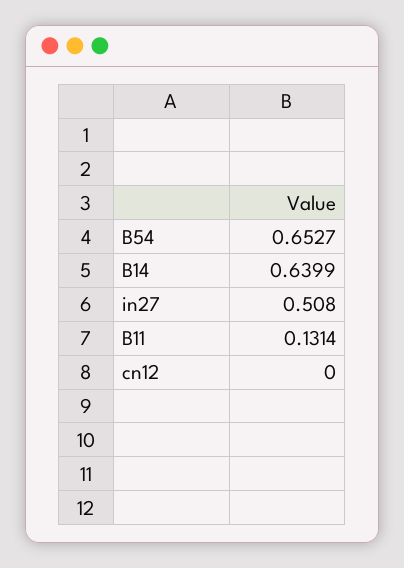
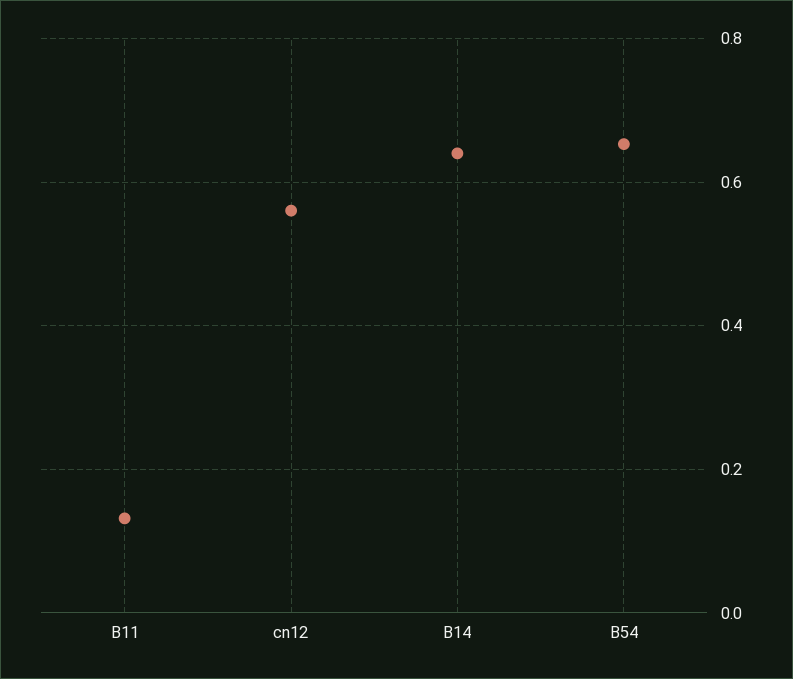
in27: 0.508 -> none
cn12: 0 -> 0.56

